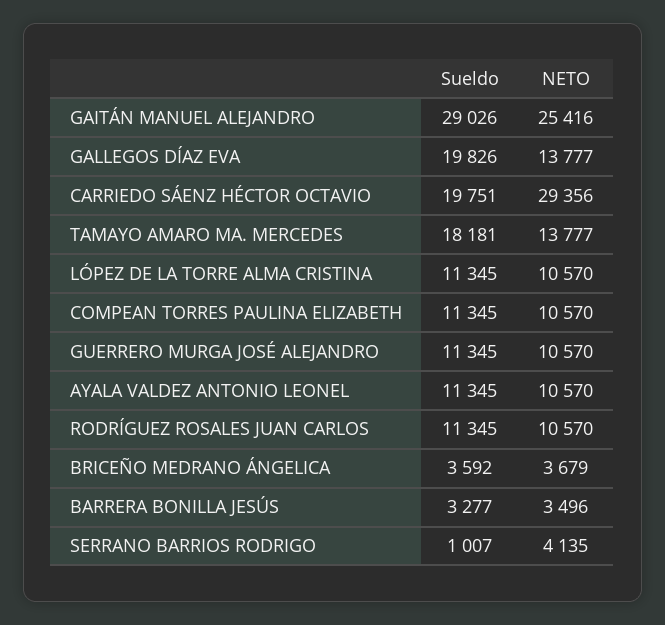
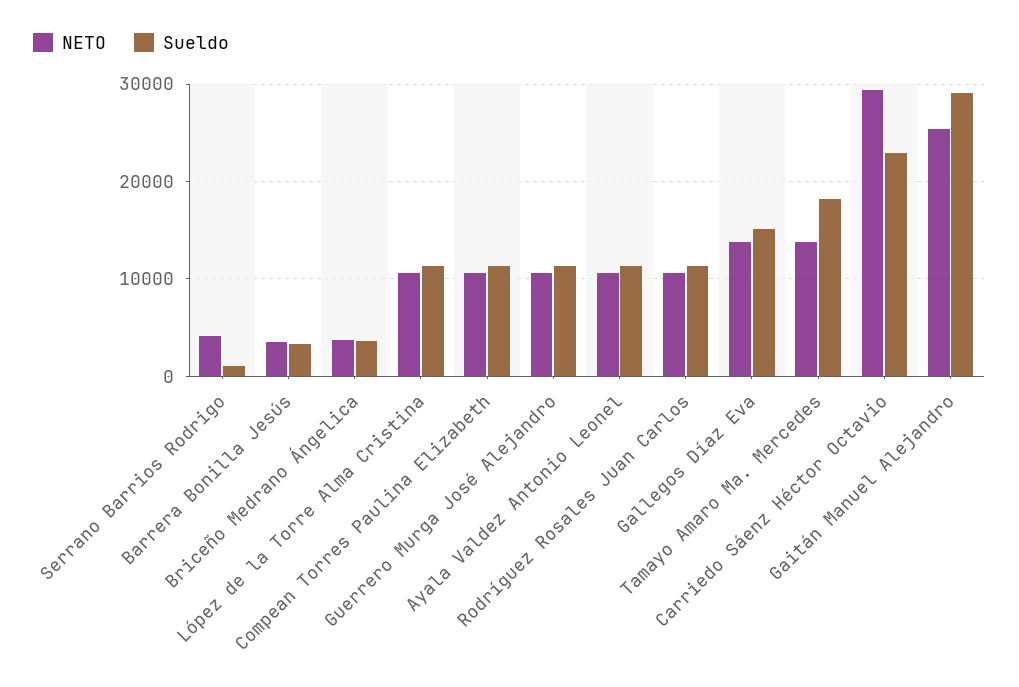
Sueldo, GALLEGOS DÍAZ EVA: 19826 -> 15000
Sueldo, CARRIEDO SÁENZ HÉCTOR OCTAVIO: 19751 -> 23000

